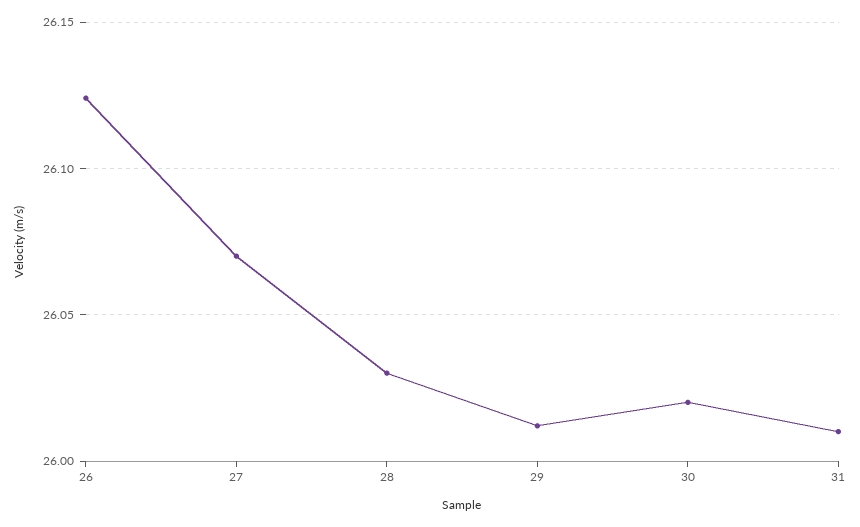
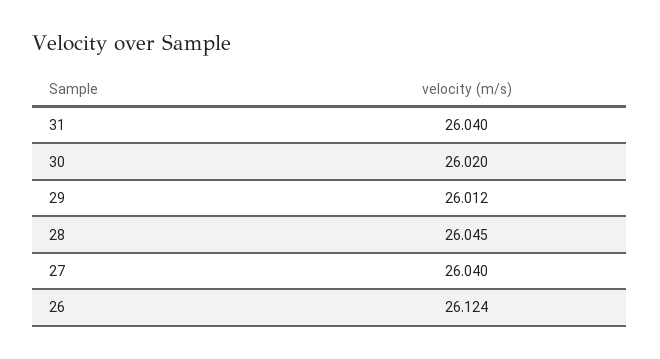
27: 26.07 -> 26.04
28: 26.03 -> 26.045
31: 26.01 -> 26.04

